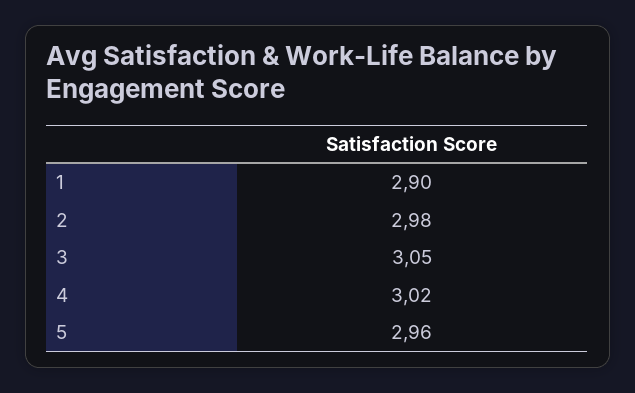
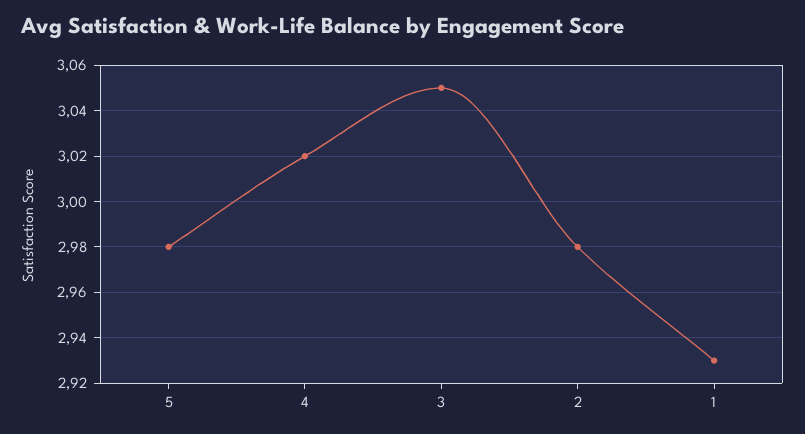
1: 2.9 -> 2.93
5: 2.96 -> 2.98

